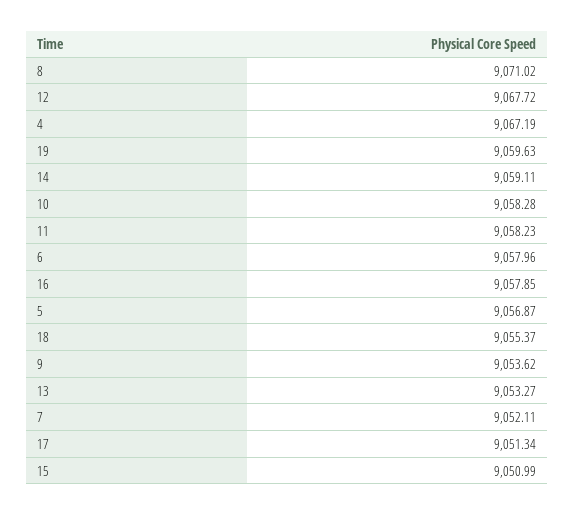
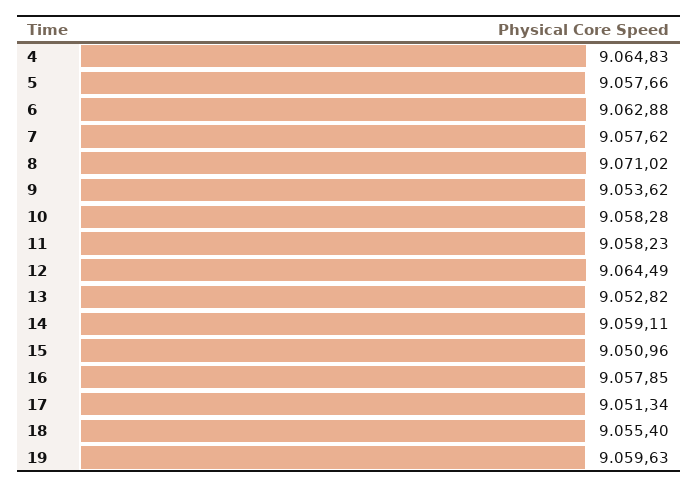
12: 9067.72 -> 9064.49
4: 9067.19 -> 9064.83
6: 9057.96 -> 9062.88
5: 9056.87 -> 9057.66
18: 9055.37 -> 9055.4
13: 9053.27 -> 9052.82
7: 9052.11 -> 9057.62
15: 9050.99 -> 9050.96

